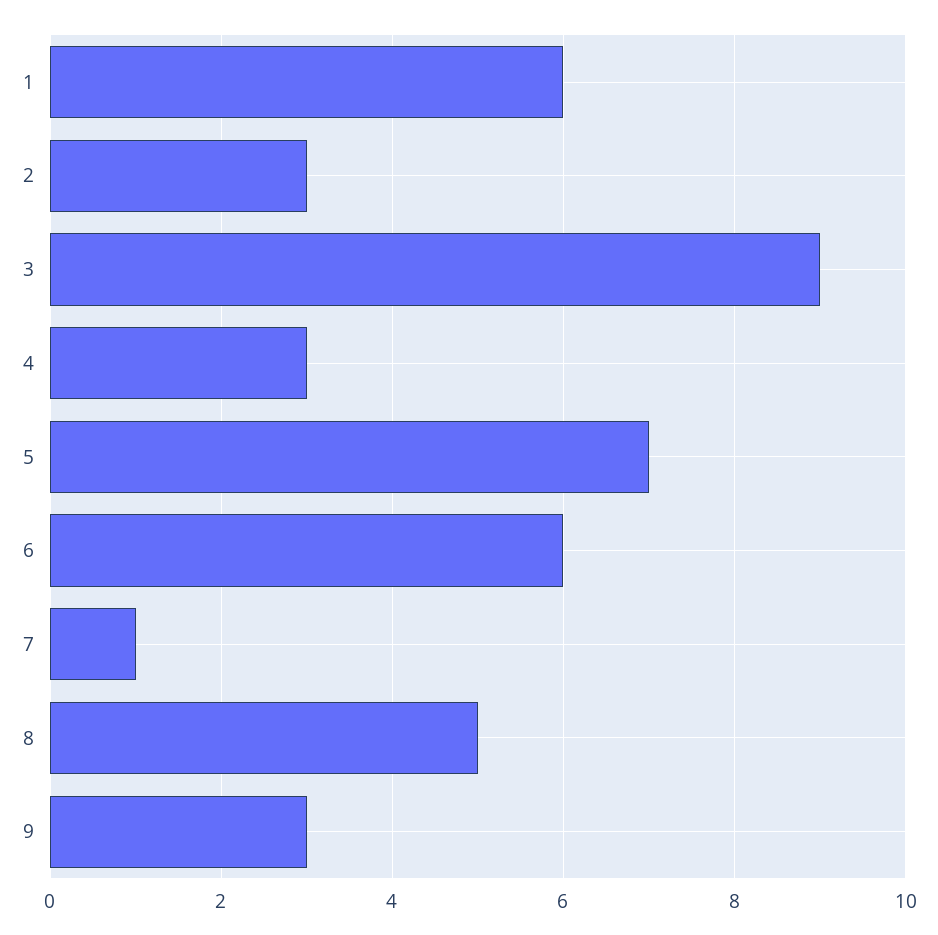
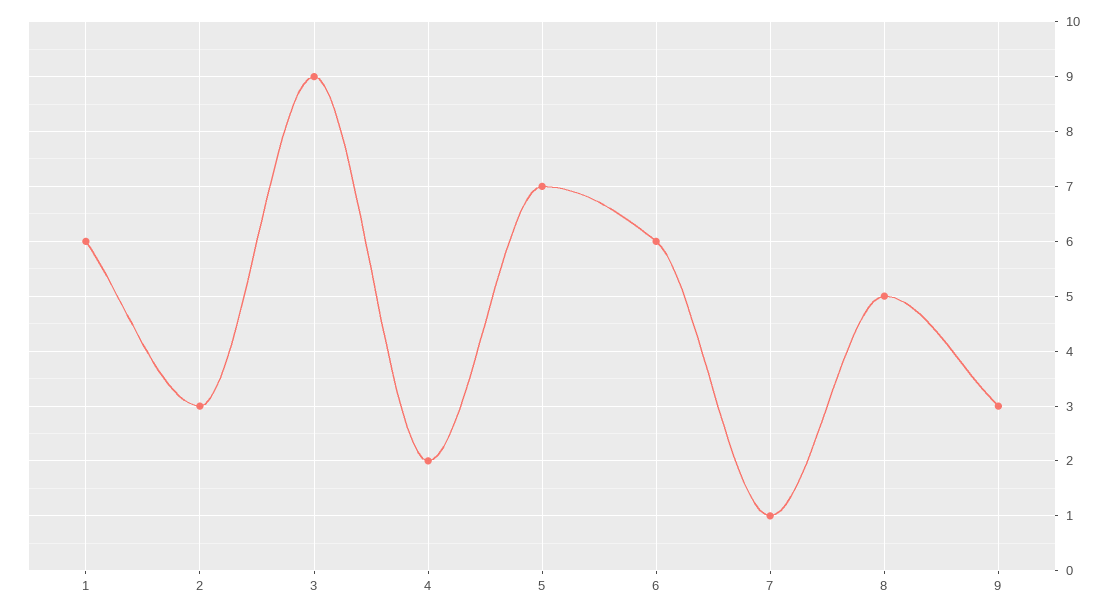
4: 3 -> 2

